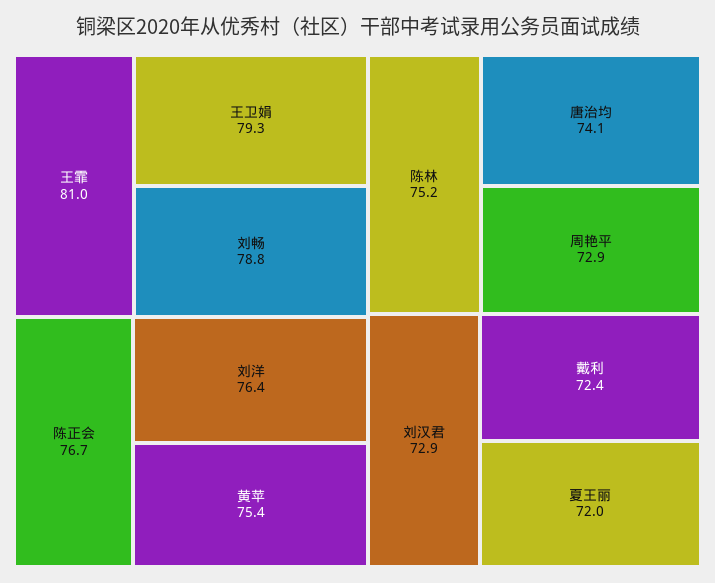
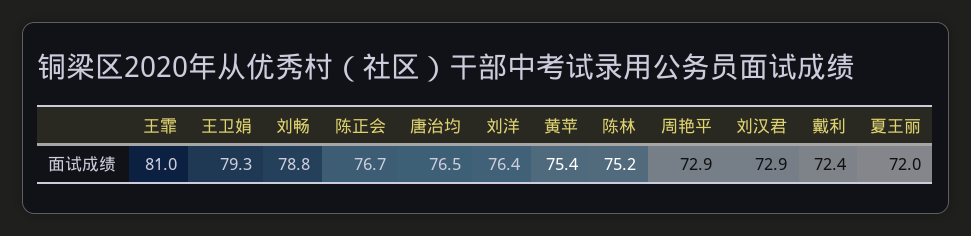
唐治均: 74.1 -> 76.5

